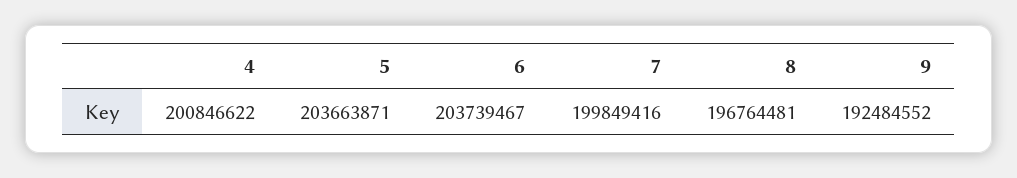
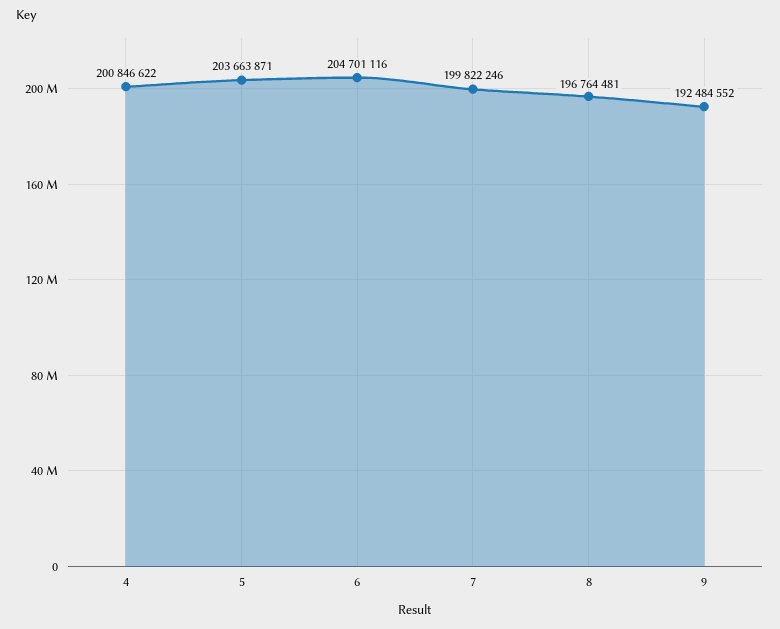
6: 203739467 -> 204701116
7: 199849416 -> 199822246

